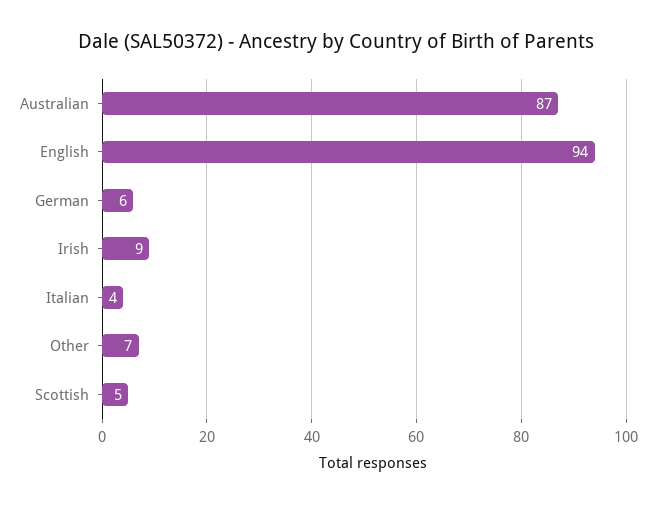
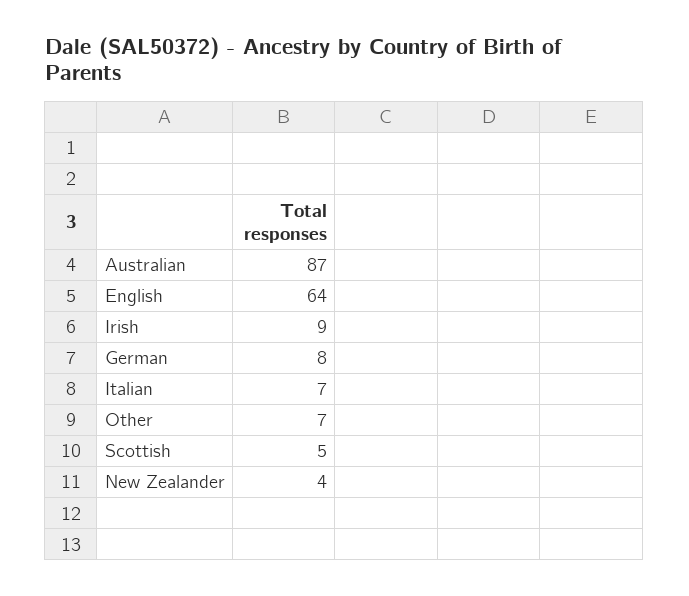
English: 94 -> 64
German: 6 -> 8
Italian: 4 -> 7
New Zealander: none -> 4

